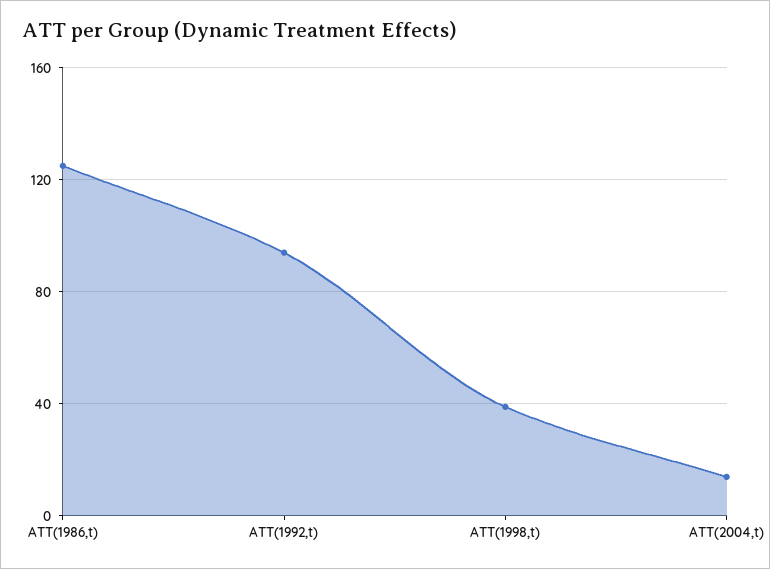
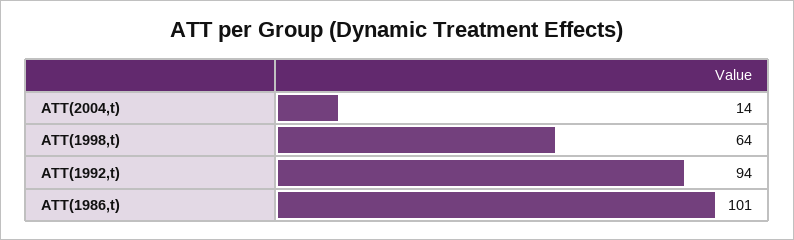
ATT(1986,t): 125 -> 101
ATT(1998,t): 40 -> 64

